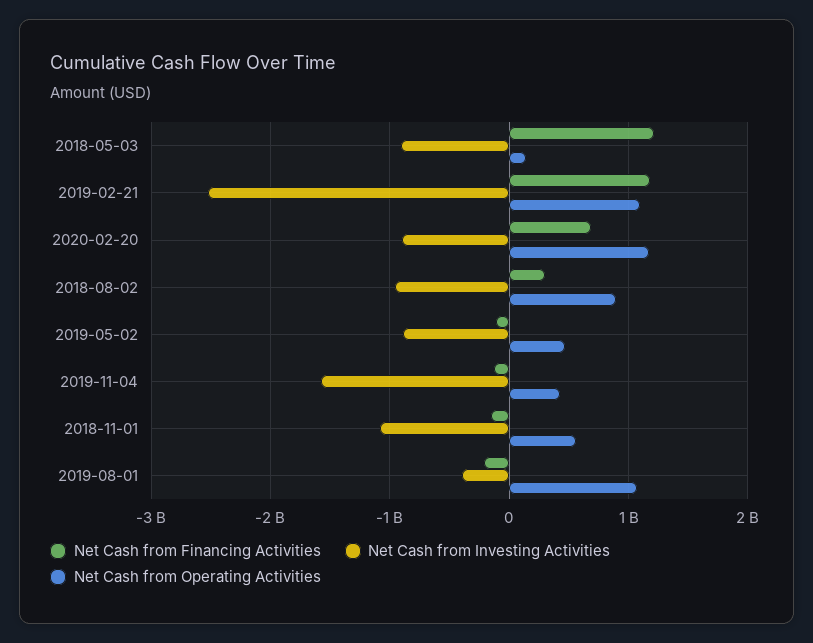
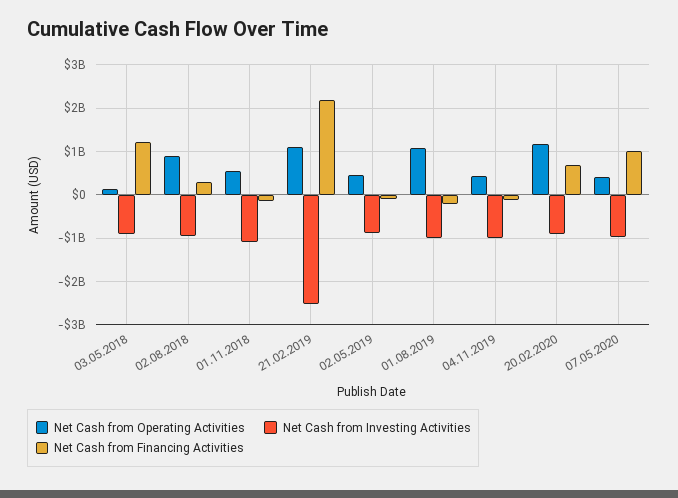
Net Cash from Financing Activities, 2019-02-21: 1200000000 -> 2200000000
Net Cash from Investing Activities, 2019-11-04: -1600000000 -> -1000000000
Net Cash from Investing Activities, 2019-08-01: -400000000 -> -1000000000
Net Cash from Operating Activities, 07.05.2020: none -> 400000000
Net Cash from Investing Activities, 07.05.2020: none -> -1000000000
Net Cash from Financing Activities, 07.05.2020: none -> 1000000000

